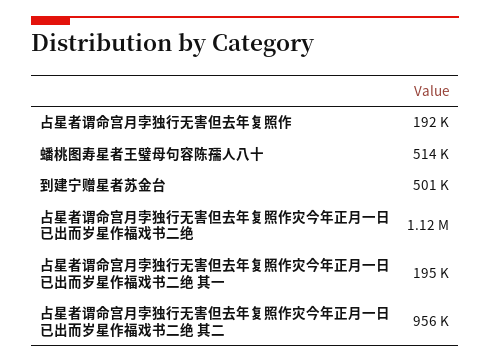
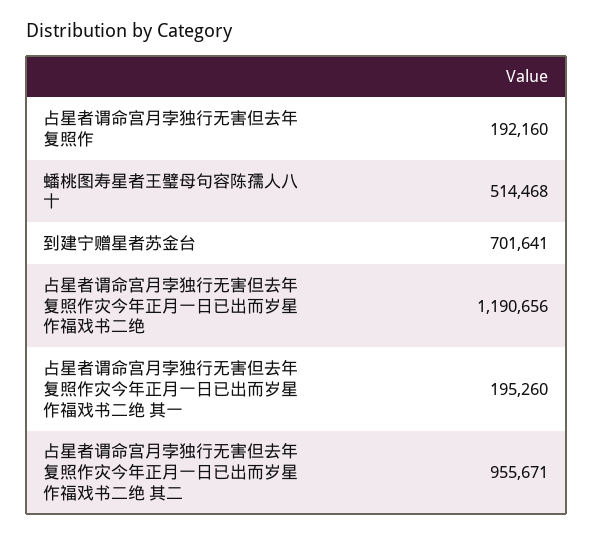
到建宁赠星者苏金台: 501000 -> 701641
占星者谓命宫月孛独行无害但去年复照作灾今年正月一日已出而岁星作福戏书二绝: 1120000 -> 1190656

